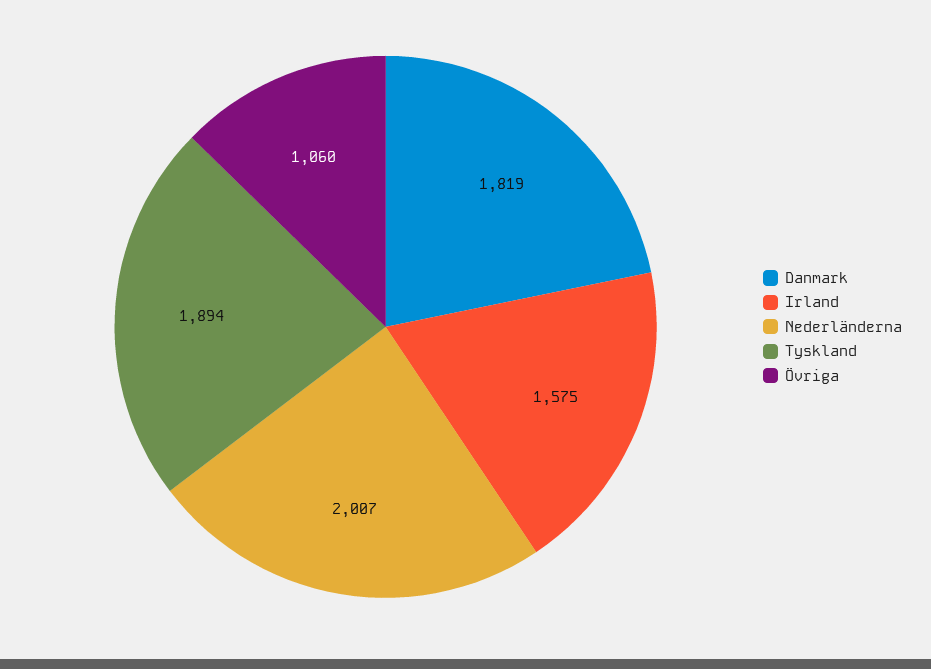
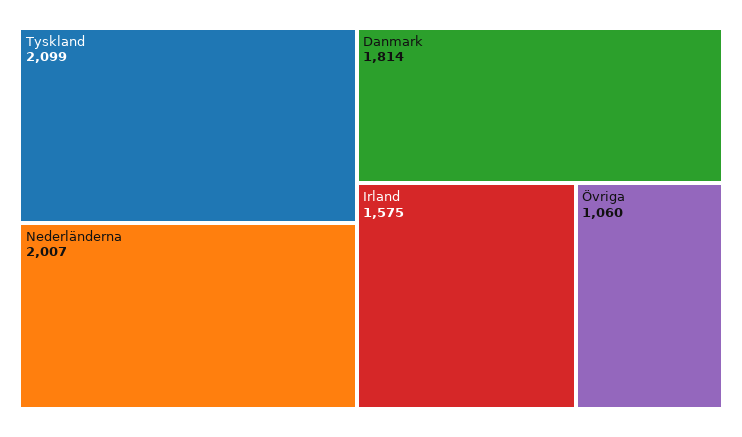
Danmark: 1819 -> 1814
Tyskland: 1894 -> 2099

